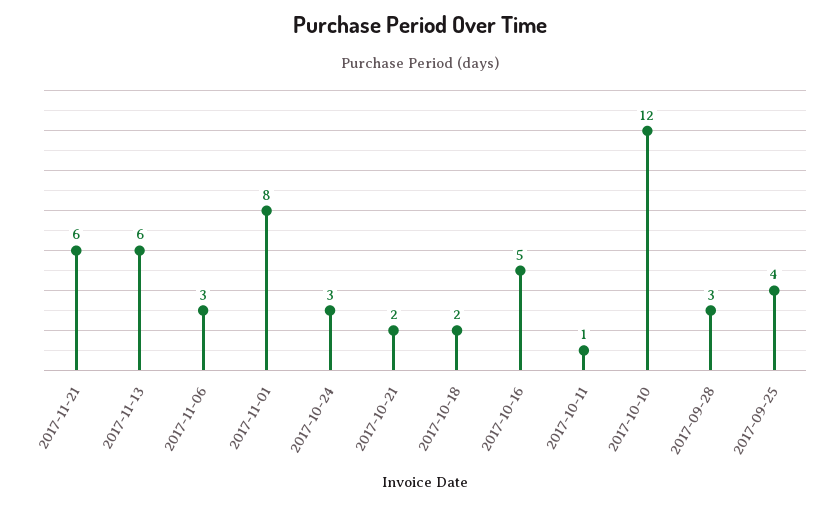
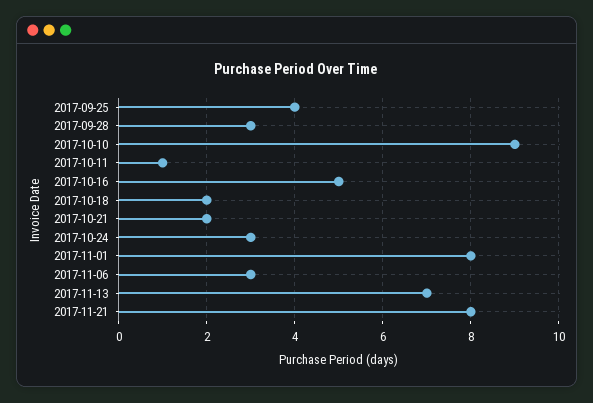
2017-11-21: 6 -> 8
2017-11-13: 6 -> 7
2017-10-10: 12 -> 9

